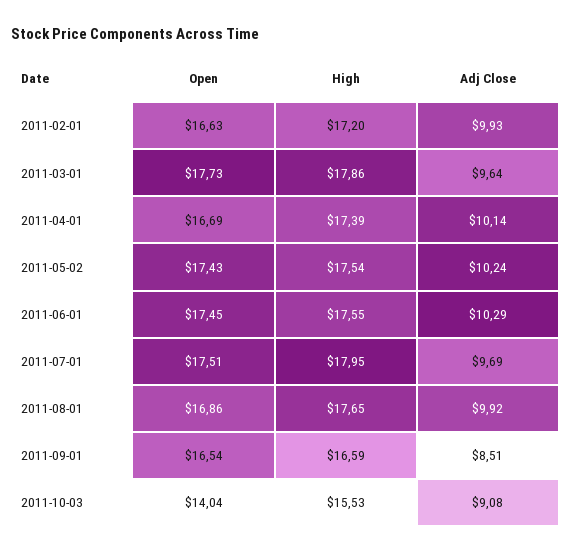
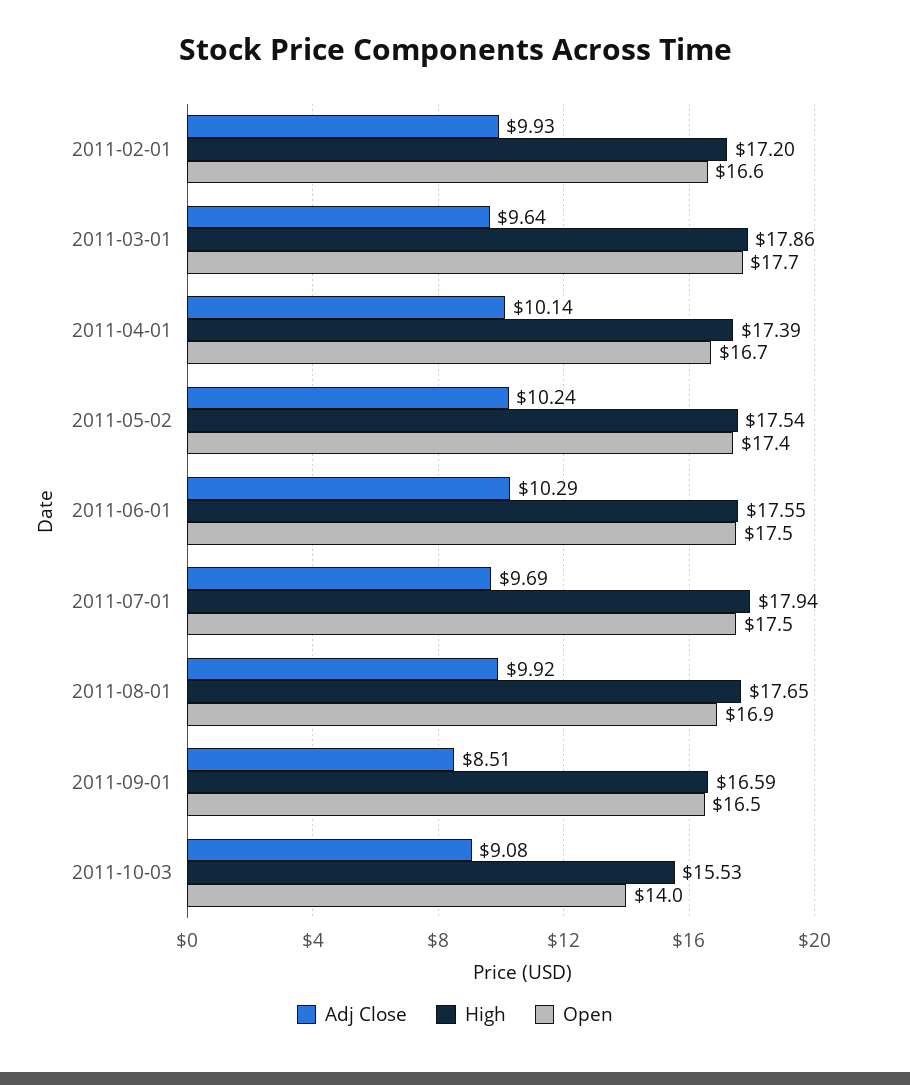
High, 2011-07-01: 17.95 -> 17.94

